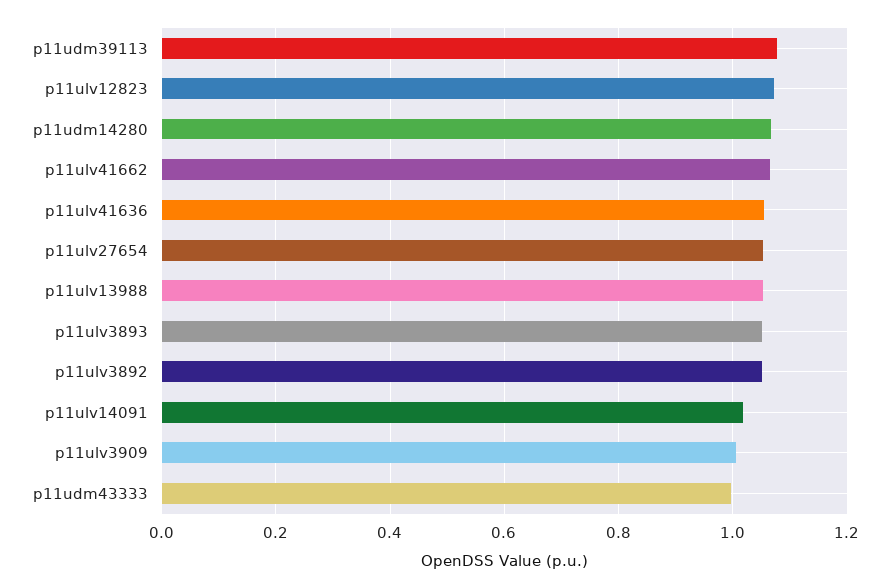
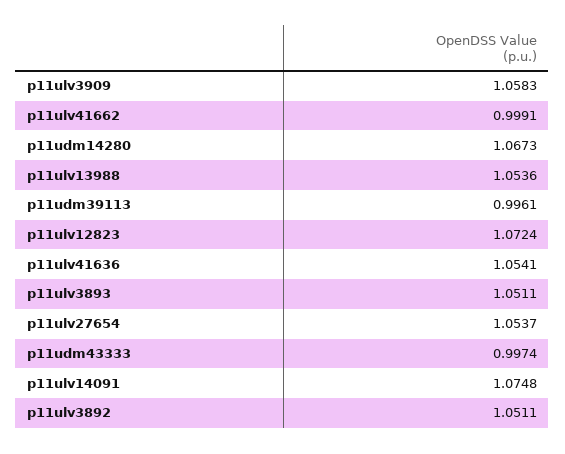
p11udm39113: 1.08 -> 0.9961
p11ulv41662: 1.06 -> 0.9991
p11ulv14091: 1.02 -> 1.0748
p11ulv3909: 1 -> 1.0583

